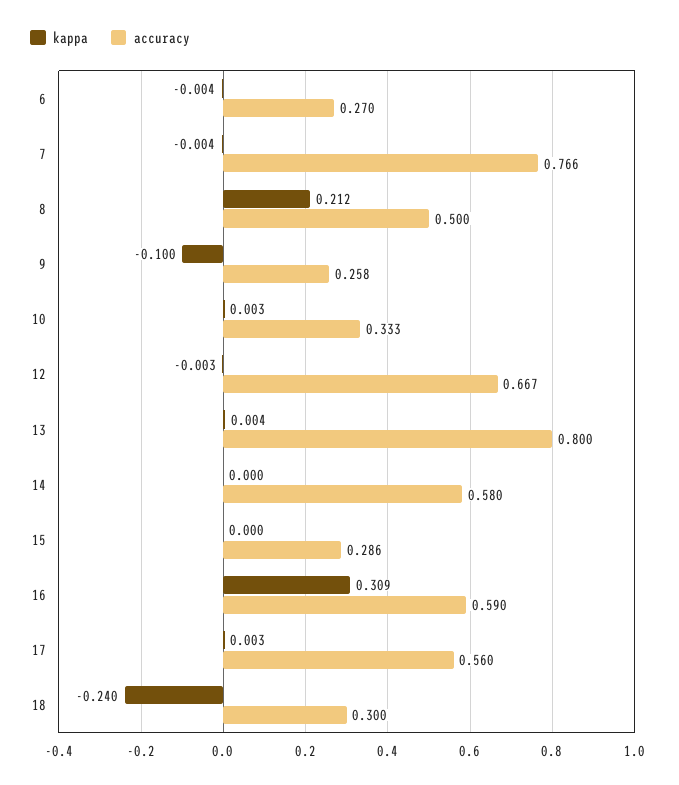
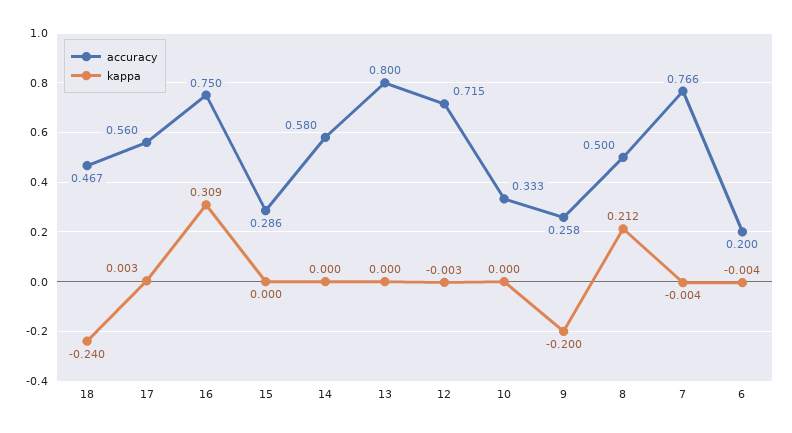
accuracy, 6: 0.27 -> 0.2
kappa, 9: -0.1 -> -0.2
kappa, 10: 0.003 -> 0
accuracy, 12: 0.667 -> 0.715
kappa, 13: 0.004 -> 0
accuracy, 16: 0.59 -> 0.75
accuracy, 18: 0.3 -> 0.467

